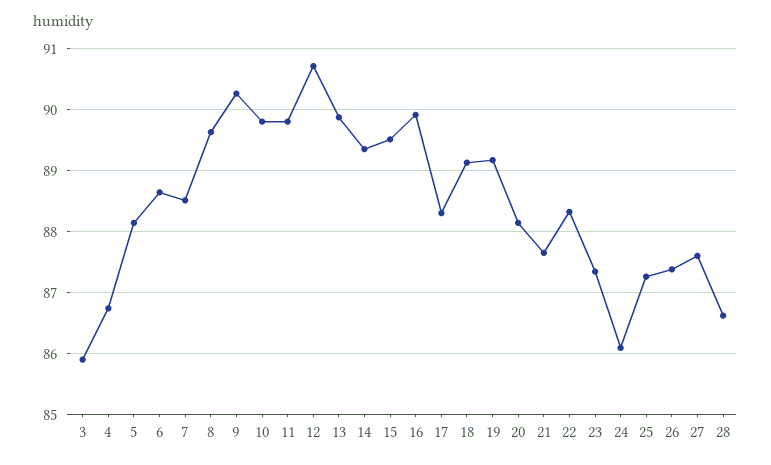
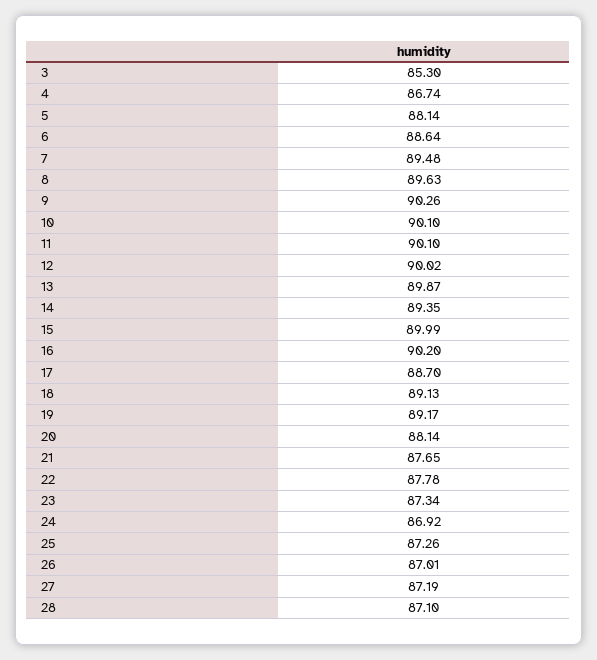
3: 85.9 -> 85.3
7: 88.5 -> 89.48
10: 89.8 -> 90.1
11: 89.8 -> 90.1
12: 90.7 -> 90.02
15: 89.5 -> 89.99
16: 89.9 -> 90.2
17: 88.3 -> 88.7
22: 88.3 -> 87.78
24: 86.1 -> 86.92
26: 87.4 -> 87.01
27: 87.6 -> 87.19
28: 86.6 -> 87.1

